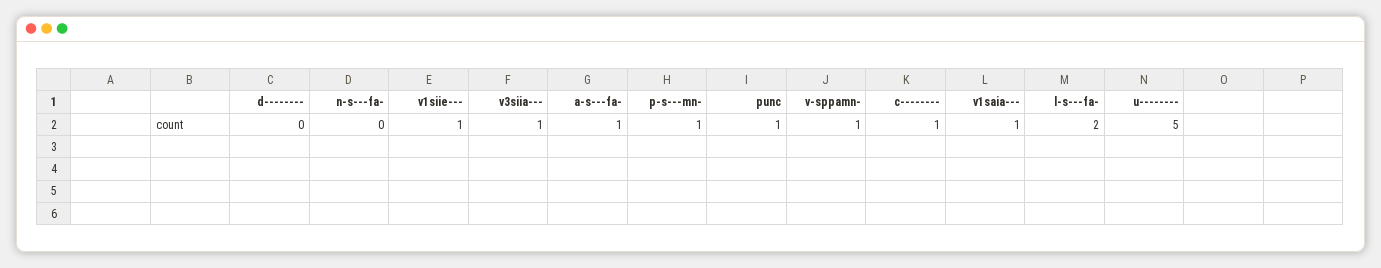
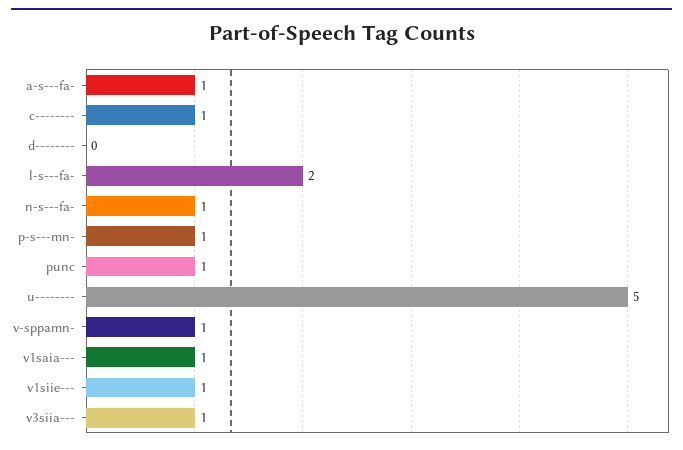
n-s---fa-: 0 -> 1

